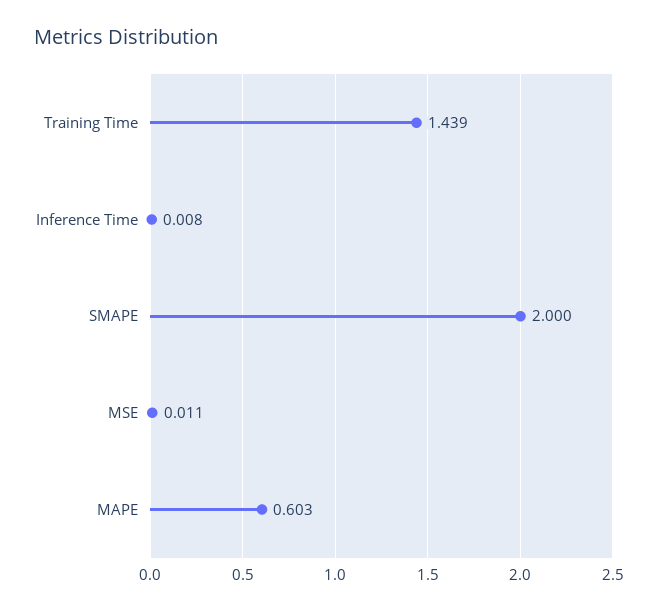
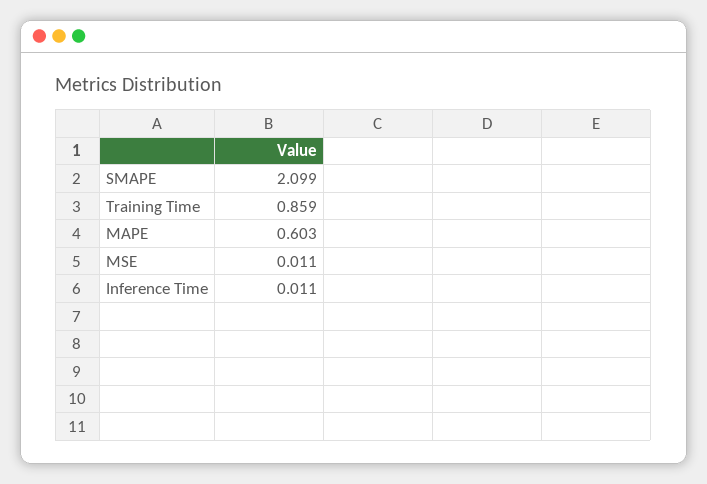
Training Time: 1.439 -> 0.859
Inference Time: 0.008 -> 0.011
SMAPE: 2 -> 2.099

